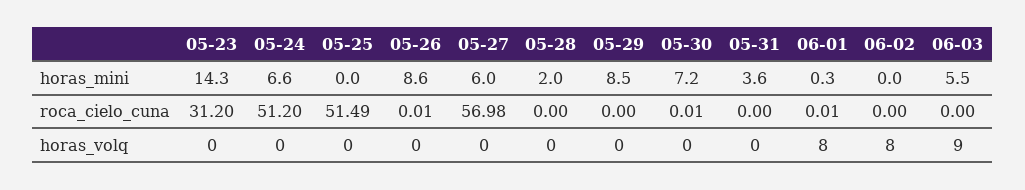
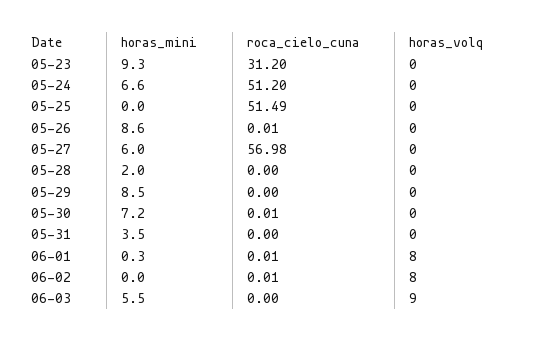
05-23, horas_mini: 14.3 -> 9.3
05-31, horas_mini: 3.6 -> 3.5
06-02, roca_cielo_cuna: 0 -> 0.01

